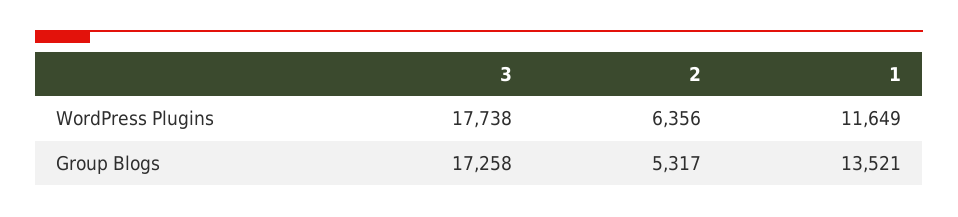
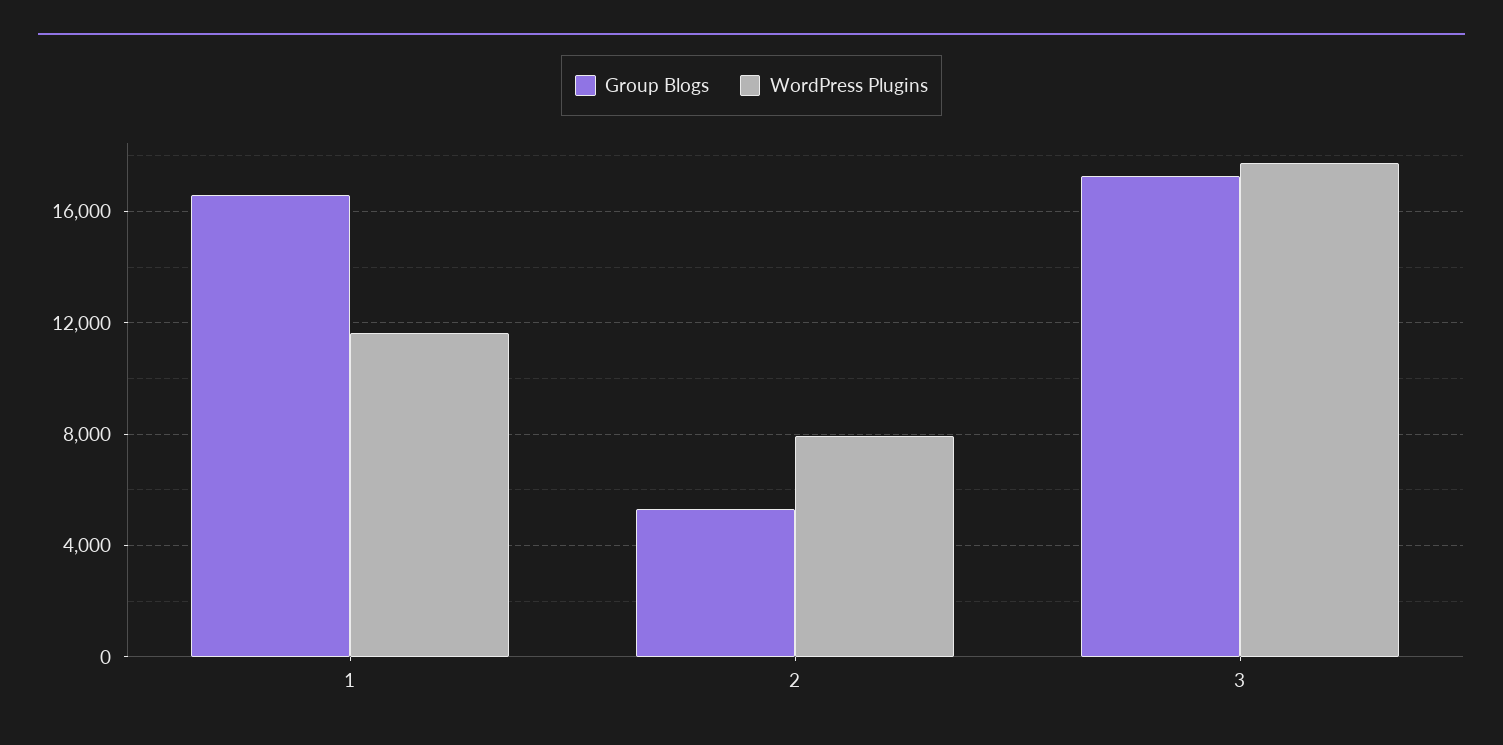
WordPress Plugins, 2: 6356 -> 8000
Group Blogs, 1: 13521 -> 16500

